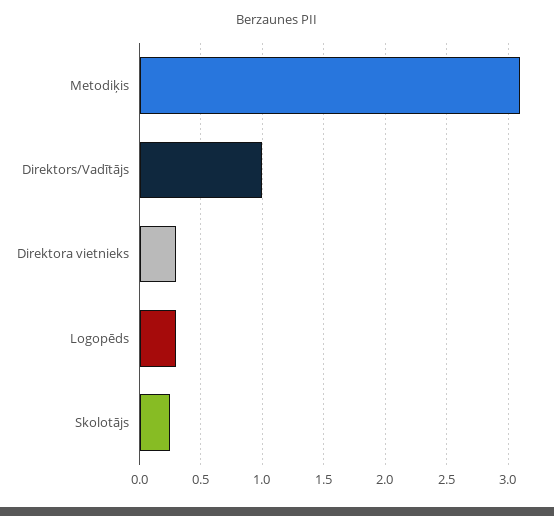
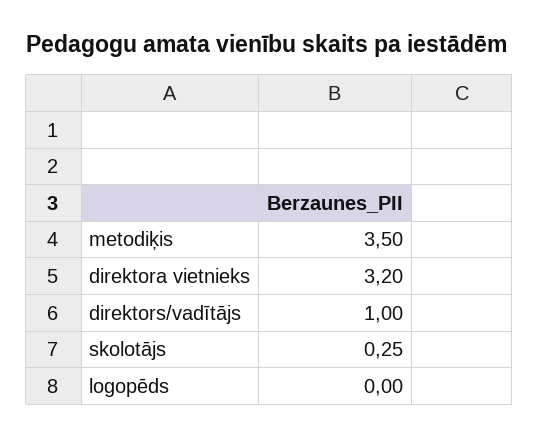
Metodiķis: 3.1 -> 3.5
Direktora vietnieks: 0.3 -> 3.2
Logopēds: 0.3 -> 0

